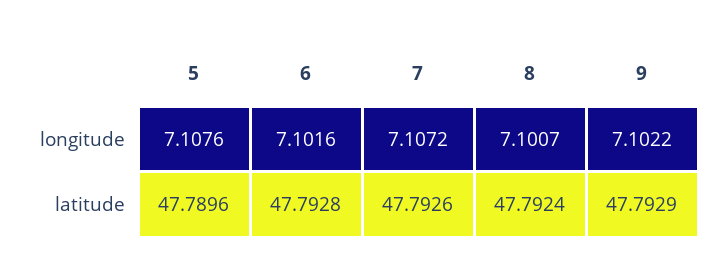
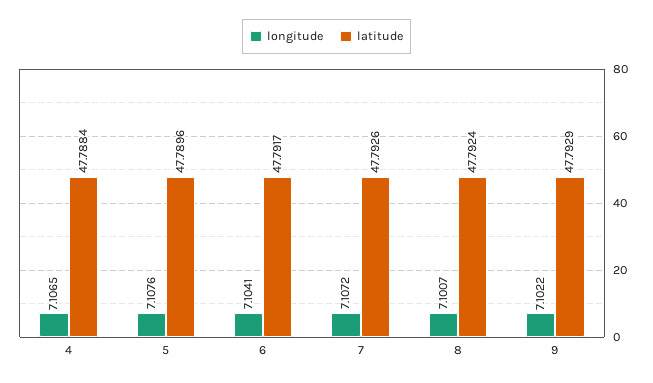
longitude, 6: 7.1016 -> 7.1041
latitude, 6: 47.7928 -> 47.7917
longitude, 4: none -> 7.1065
latitude, 4: none -> 47.7884

